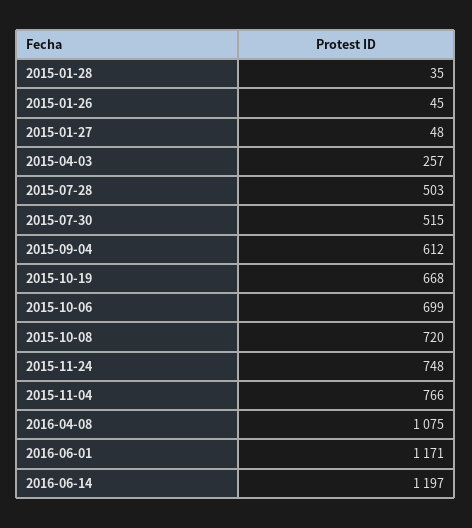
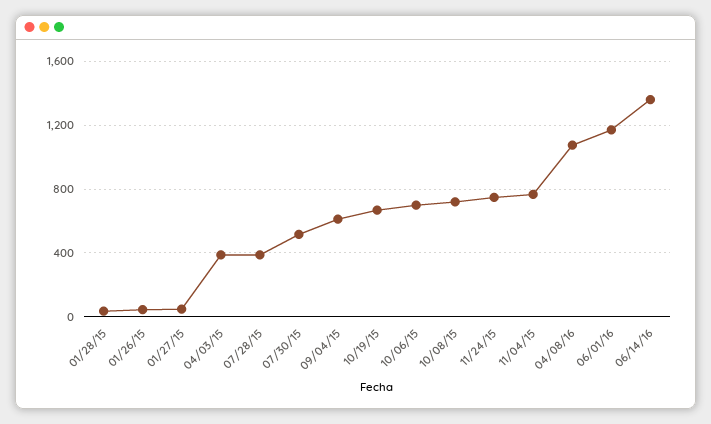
2015-04-03: 257 -> 400
2015-07-28: 503 -> 400
2016-06-14: 1197 -> 1350

